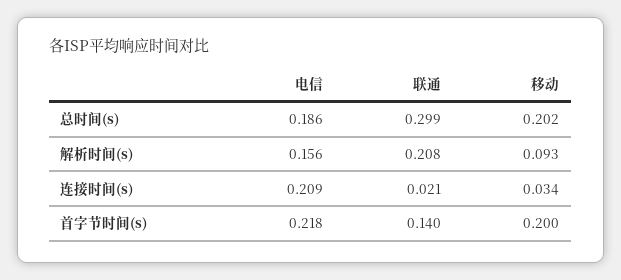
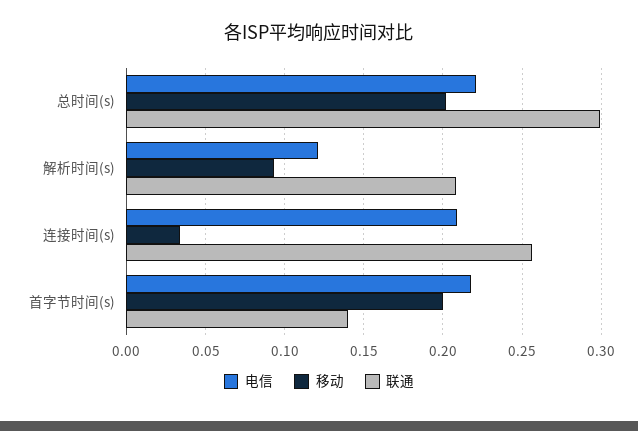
电信, 总时间(s): 0.186 -> 0.22
电信, 解析时间(s): 0.156 -> 0.12
联通, 连接时间(s): 0.021 -> 0.255

